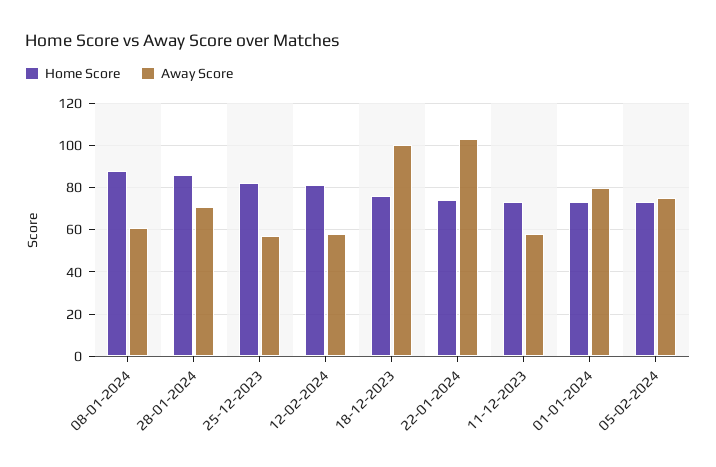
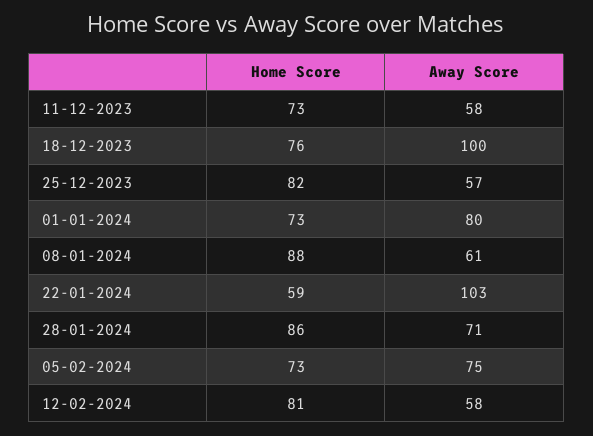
Home Score, 22-01-2024: 75 -> 59

